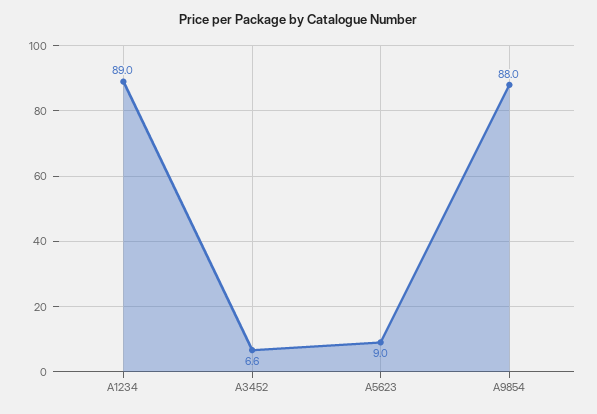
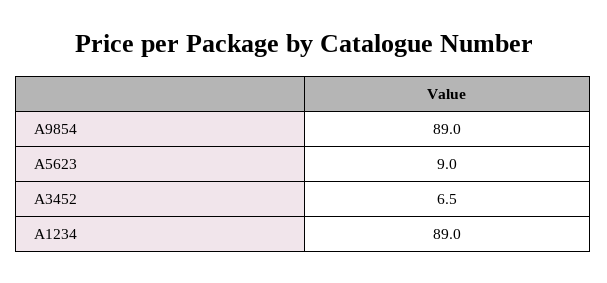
A3452: 6.6 -> 6.5
A9854: 88 -> 89

